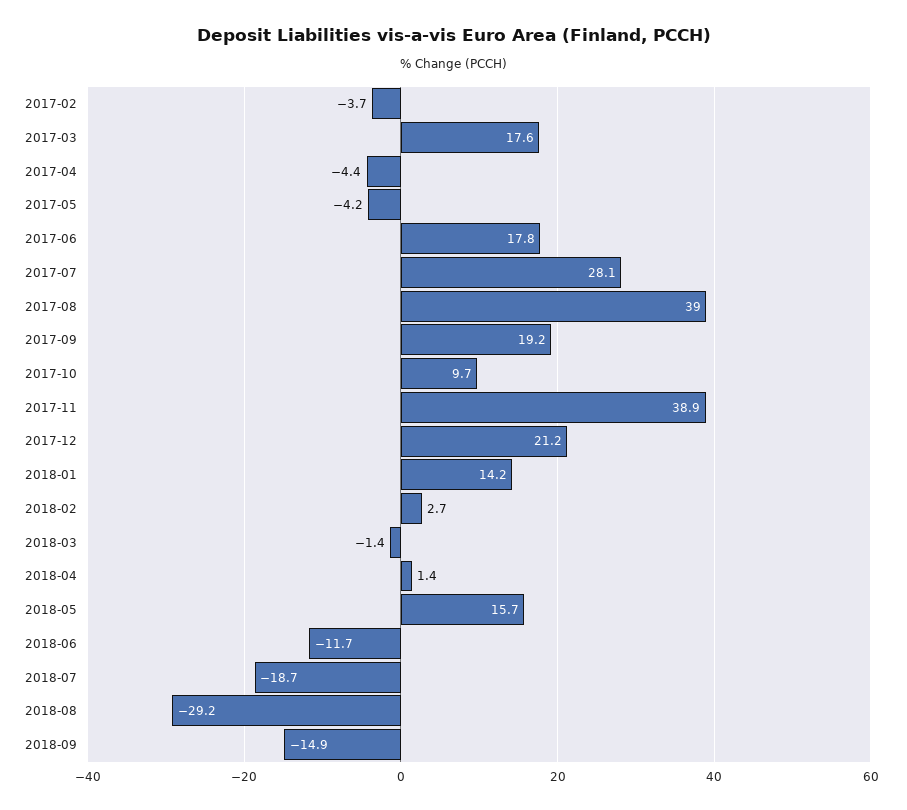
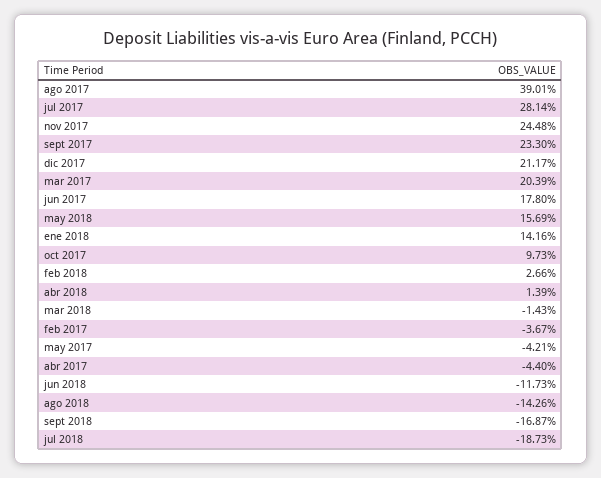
2017-03: 17.6 -> 20.39
2017-09: 19.2 -> 23.3
2017-11: 38.9 -> 24.48
2018-08: -29.2 -> -14.26
2018-09: -14.9 -> -16.87

